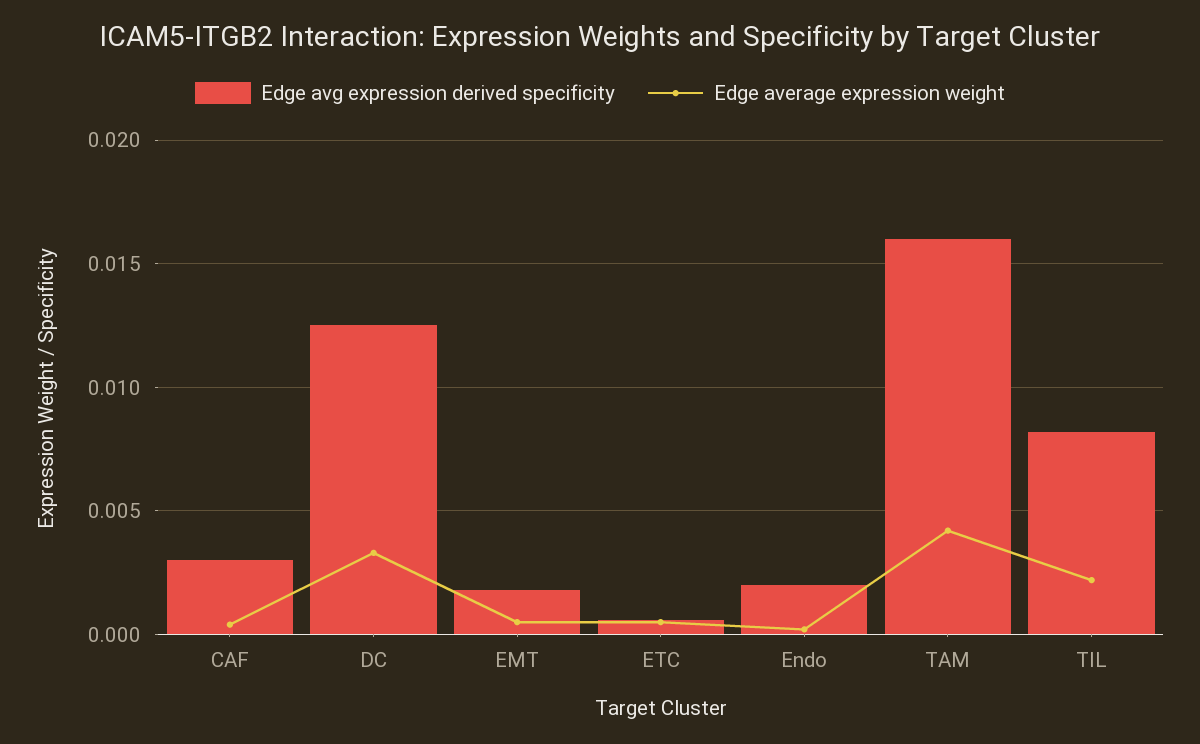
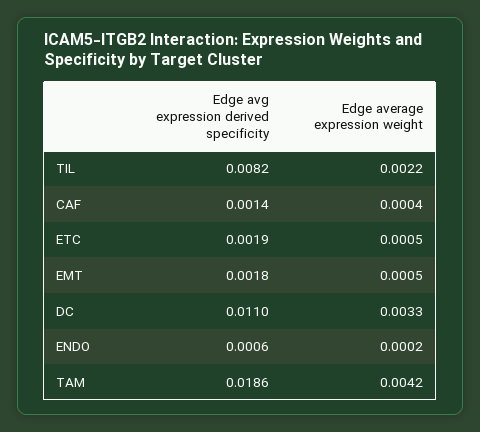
Edge avg expression derived specificity, CAF: 0.003 -> 0.0014
Edge avg expression derived specificity, DC: 0.0125 -> 0.011
Edge avg expression derived specificity, ETC: 0.0005 -> 0.0019
Edge avg expression derived specificity, Endo: 0.002 -> 0.0006
Edge avg expression derived specificity, TAM: 0.016 -> 0.0186

